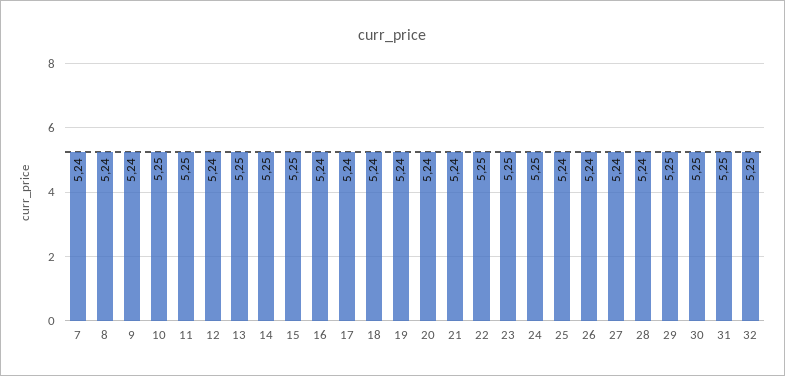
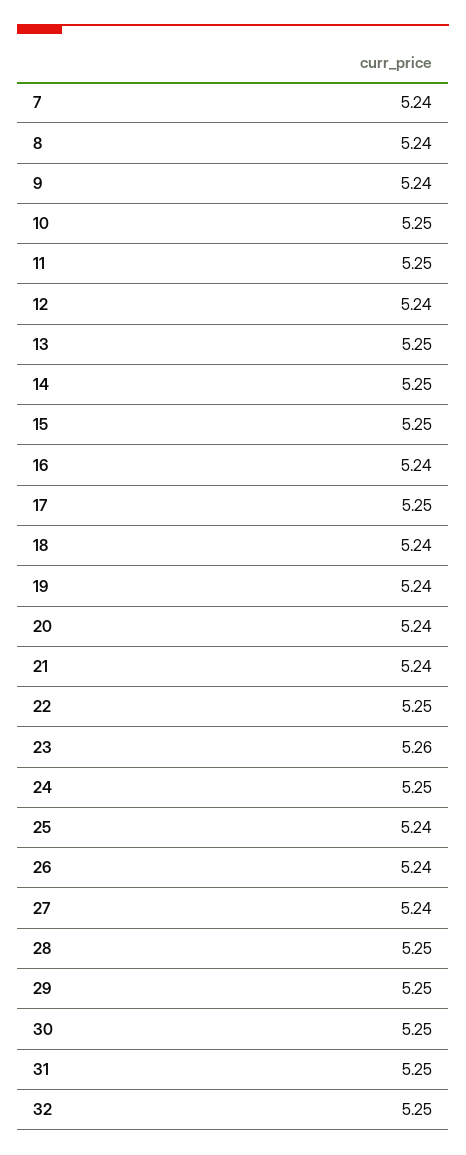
17: 5.24 -> 5.25
23: 5.25 -> 5.26
28: 5.24 -> 5.25

